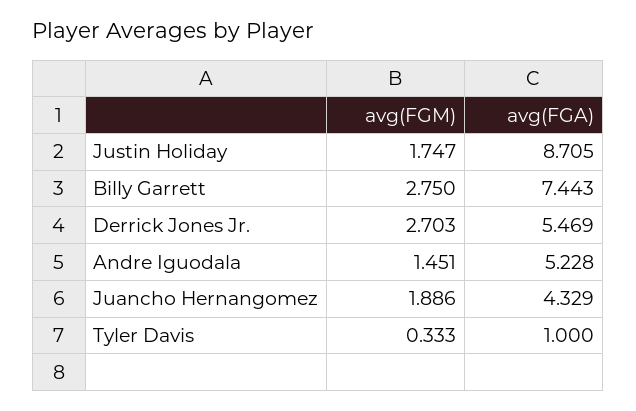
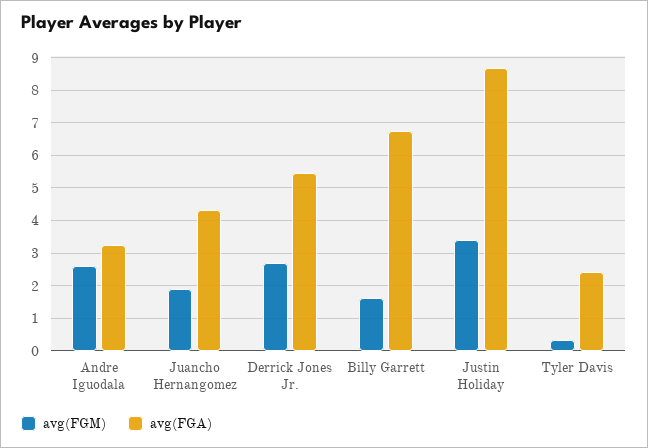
avg(FGM), Justin Holiday: 1.747 -> 3.4
avg(FGM), Billy Garrett: 2.75 -> 1.6
avg(FGA), Billy Garrett: 7.443 -> 6.8
avg(FGM), Andre Iguodala: 1.451 -> 2.6
avg(FGA), Andre Iguodala: 5.228 -> 3.2
avg(FGA), Tyler Davis: 1 -> 2.4

